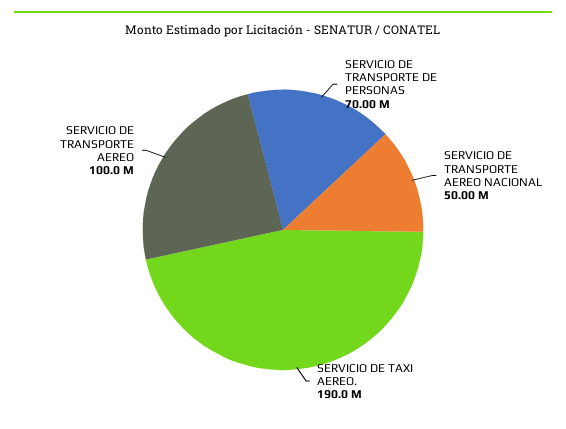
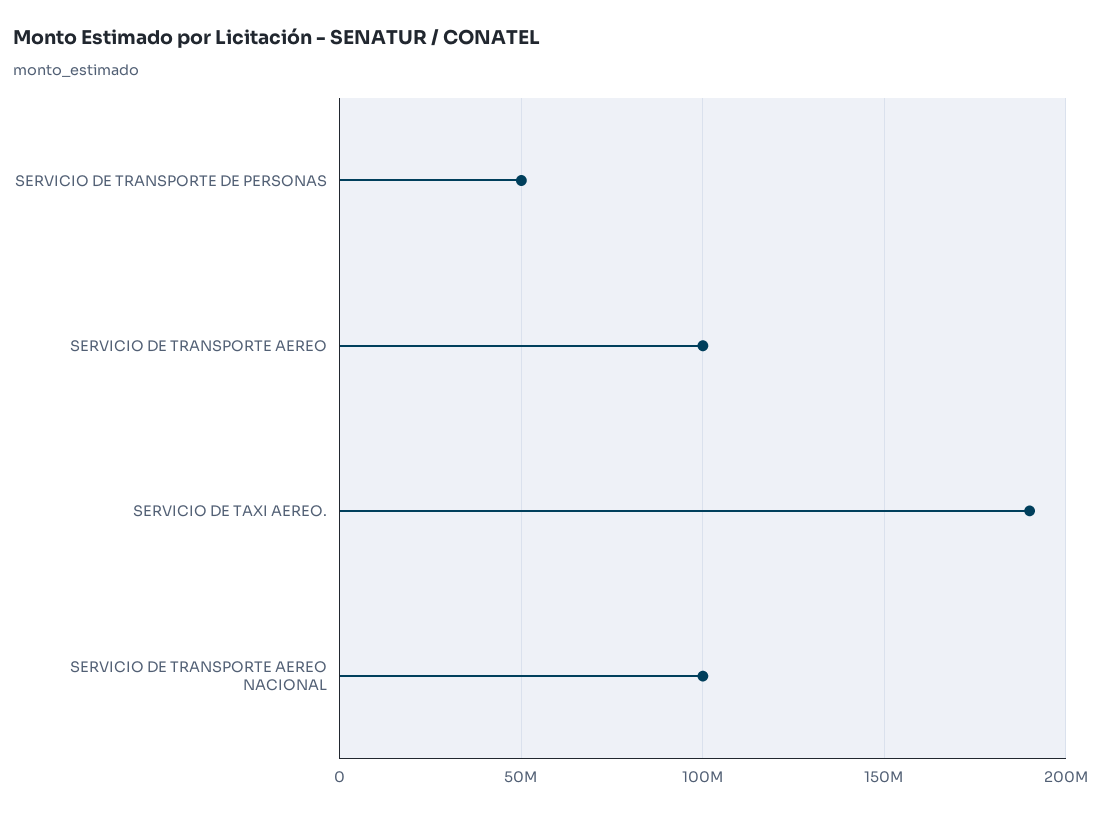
SERVICIO DE TRANSPORTE DE PERSONAS: 70000000 -> 50000000
SERVICIO DE TRANSPORTE AEREO NACIONAL: 50000000 -> 100000000

